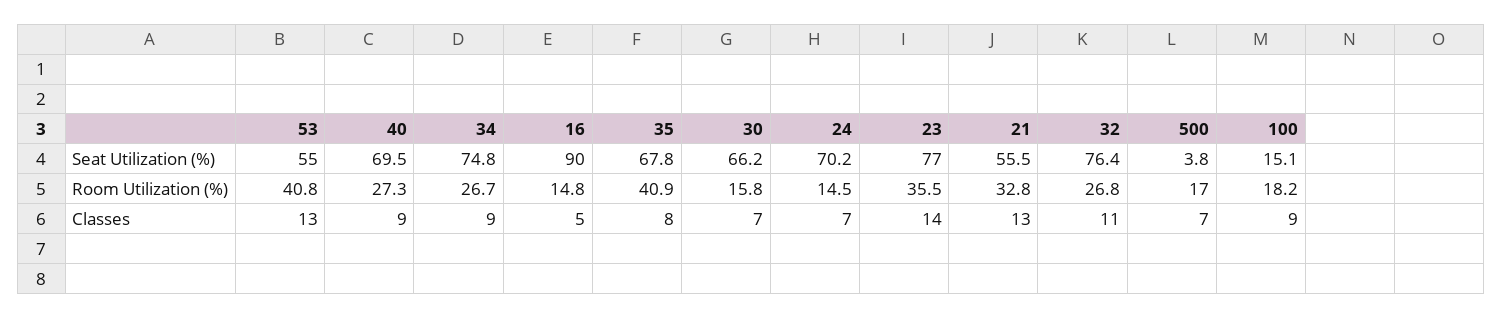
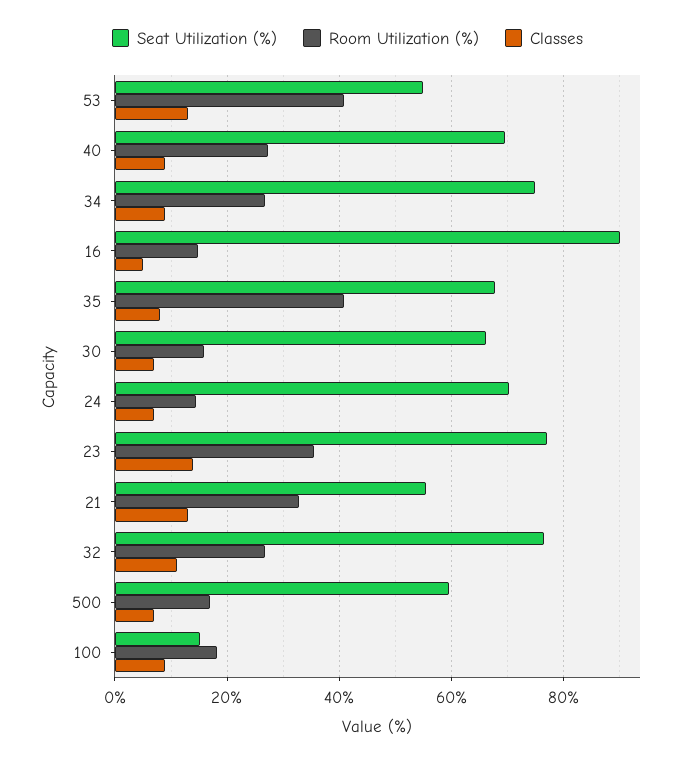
Seat Utilization (%), 500: 3.8 -> 60

